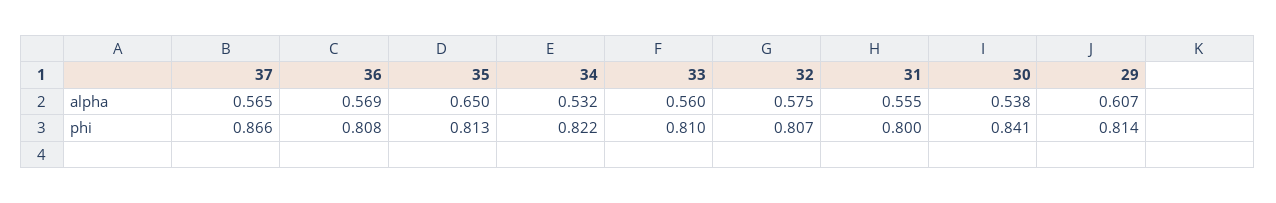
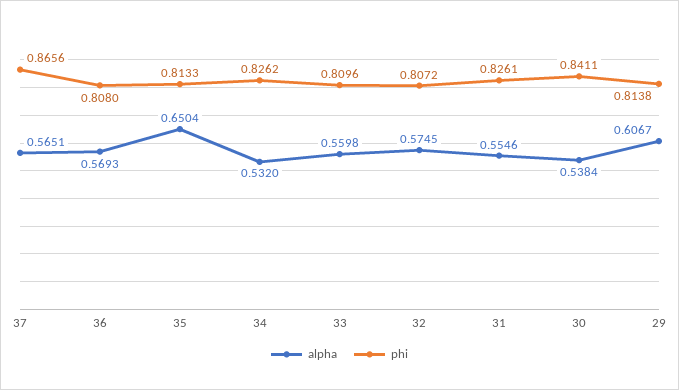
phi, 34: 0.822 -> 0.8262
phi, 31: 0.8 -> 0.8261

